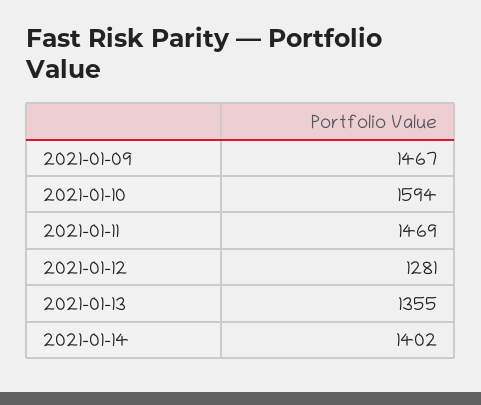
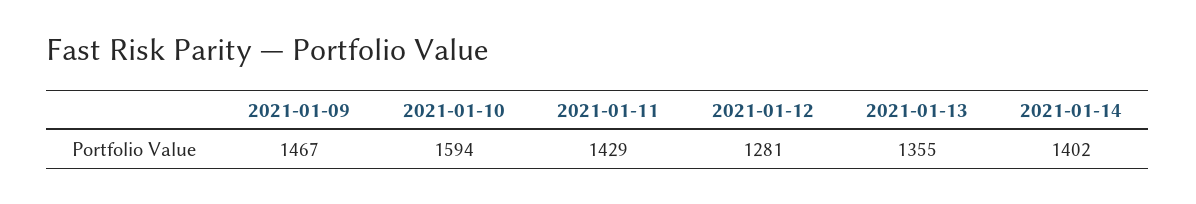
2021-01-11: 1469 -> 1429

